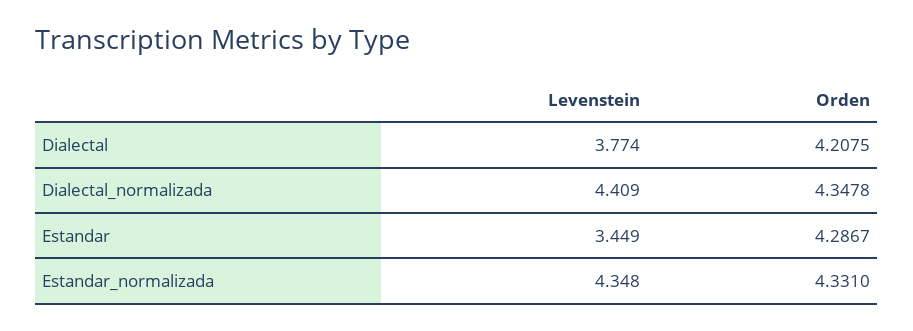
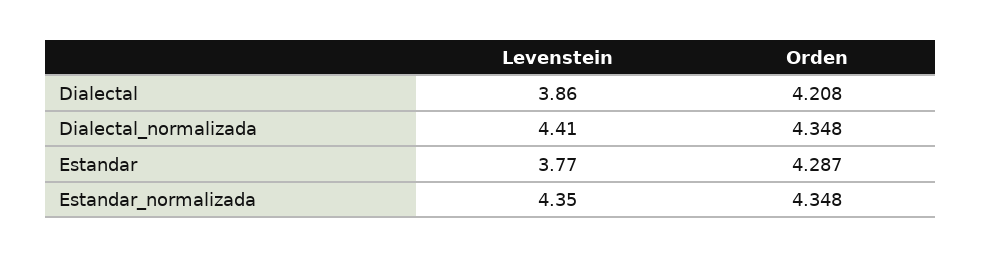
Levenstein, Dialectal: 3.774 -> 3.86
Levenstein, Estandar: 3.449 -> 3.77
Orden, Estandar_normalizada: 4.331 -> 4.348

